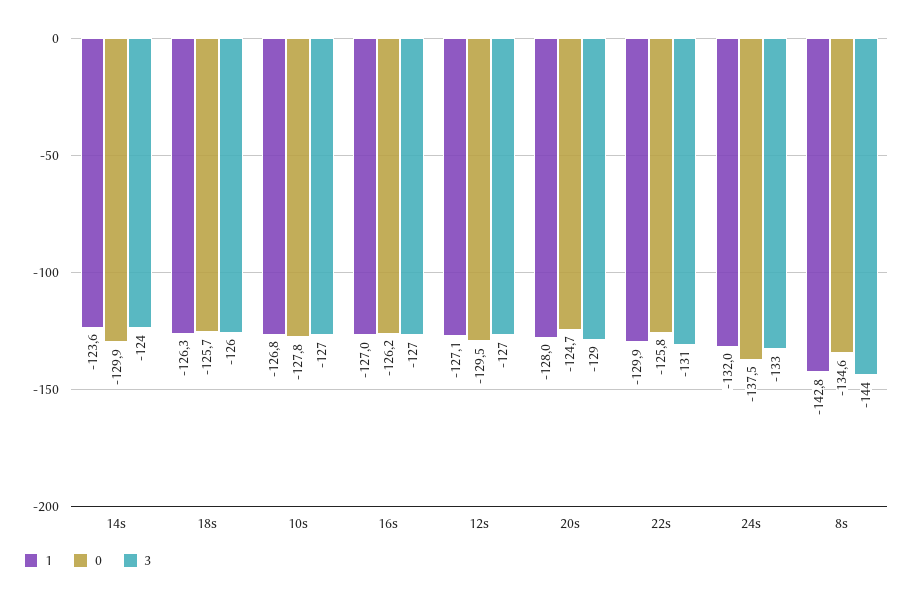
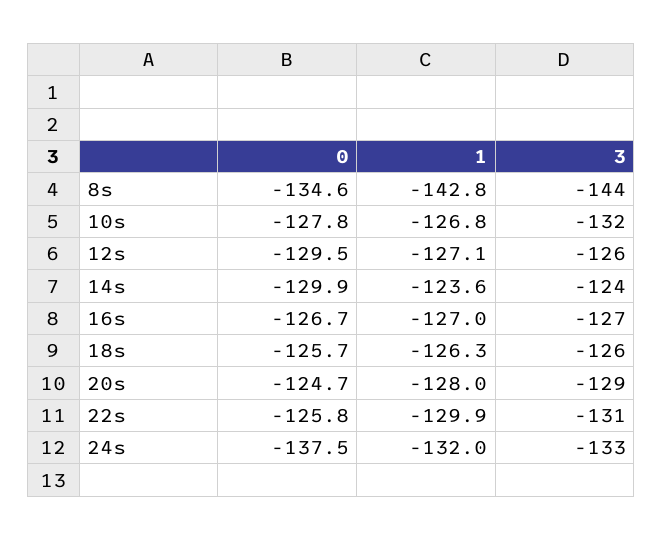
3, 10s: -127 -> -132
0, 16s: -126.2 -> -126.7
3, 12s: -127 -> -126

